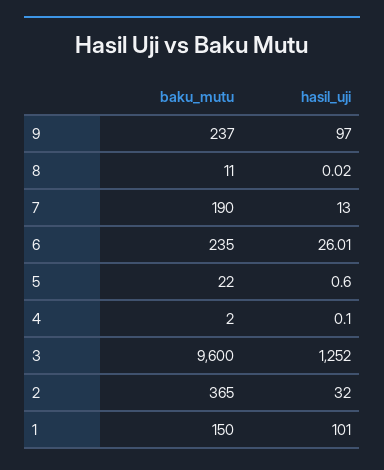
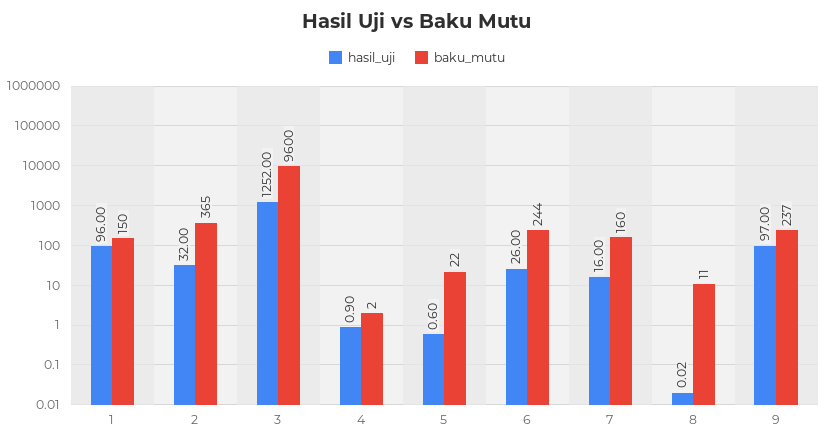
baku_mutu, 7: 190 -> 160
hasil_uji, 7: 13 -> 16
baku_mutu, 6: 235 -> 244
hasil_uji, 6: 26.01 -> 26
hasil_uji, 4: 0.1 -> 0.9
hasil_uji, 1: 101 -> 96

